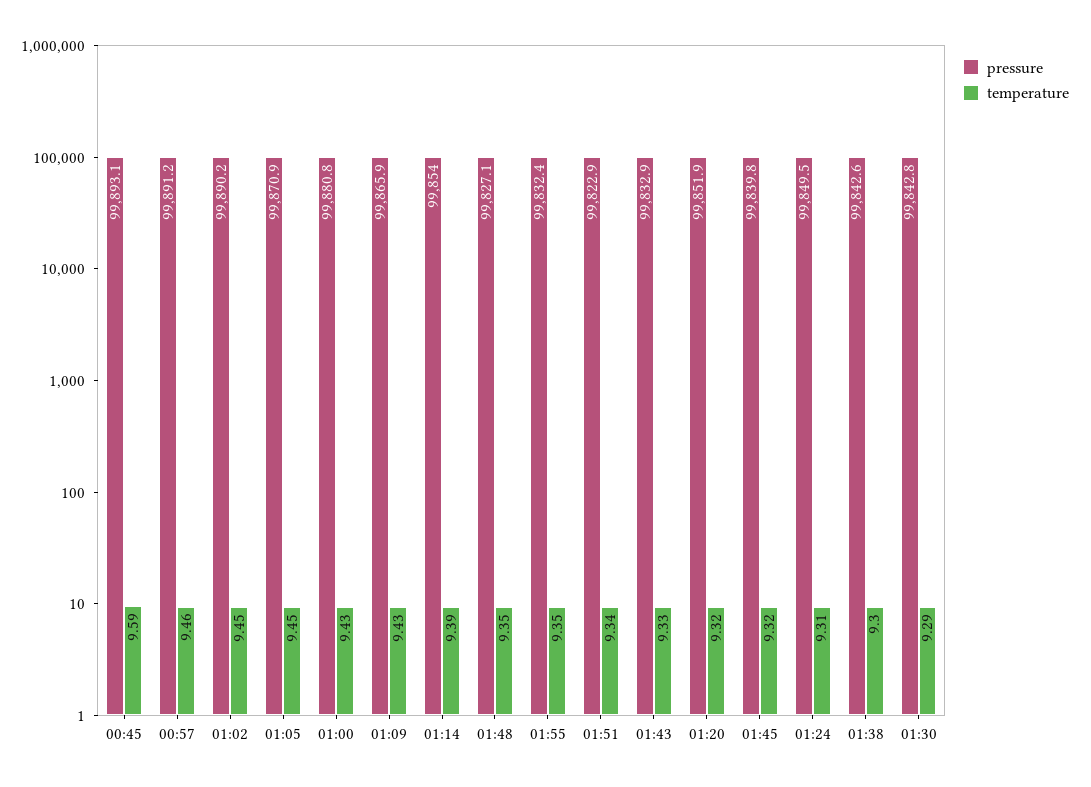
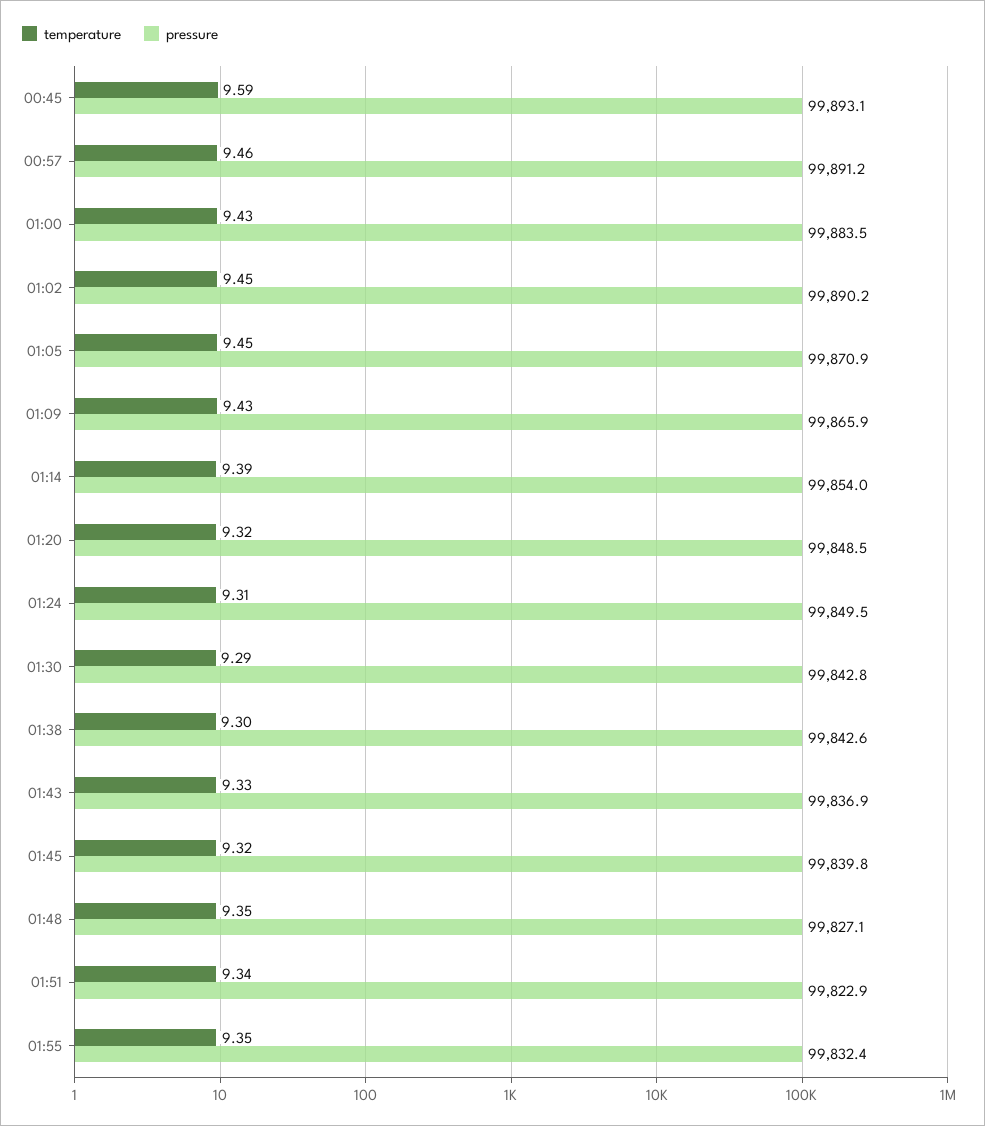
pressure, 01:00: 99880.8 -> 99883.5
pressure, 01:43: 99832.9 -> 99836.9
pressure, 01:20: 99851.9 -> 99848.5

